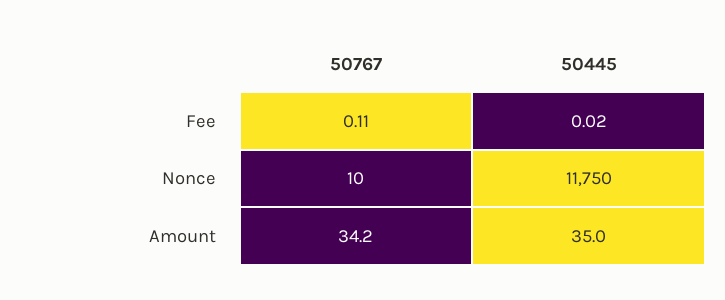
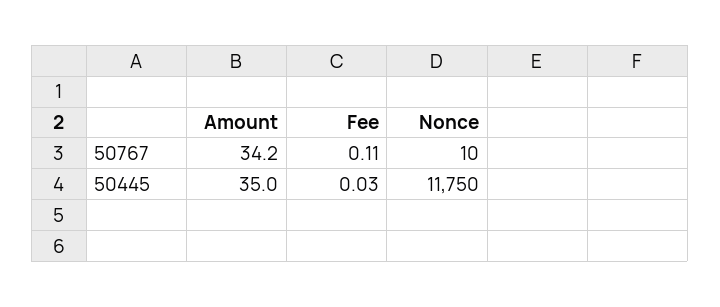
50445, Fee: 0.02 -> 0.03

